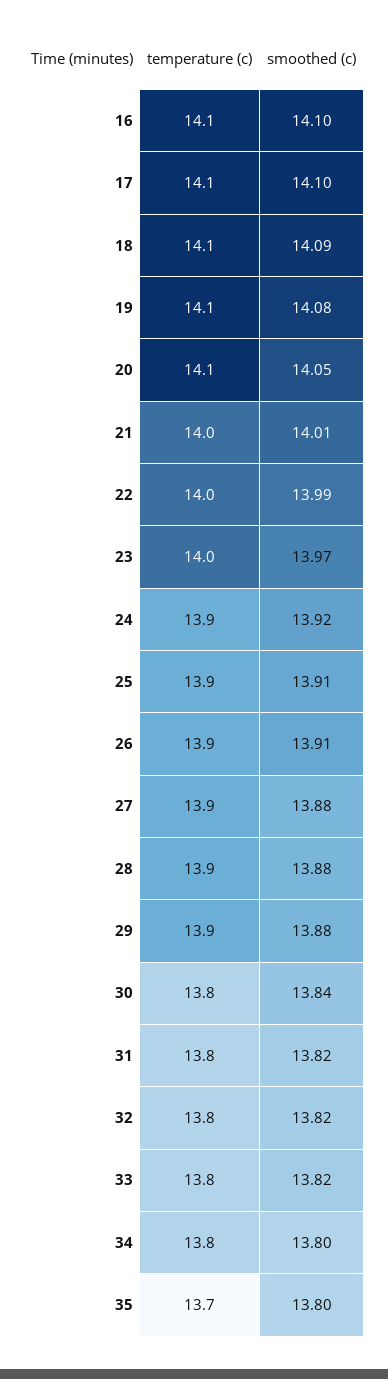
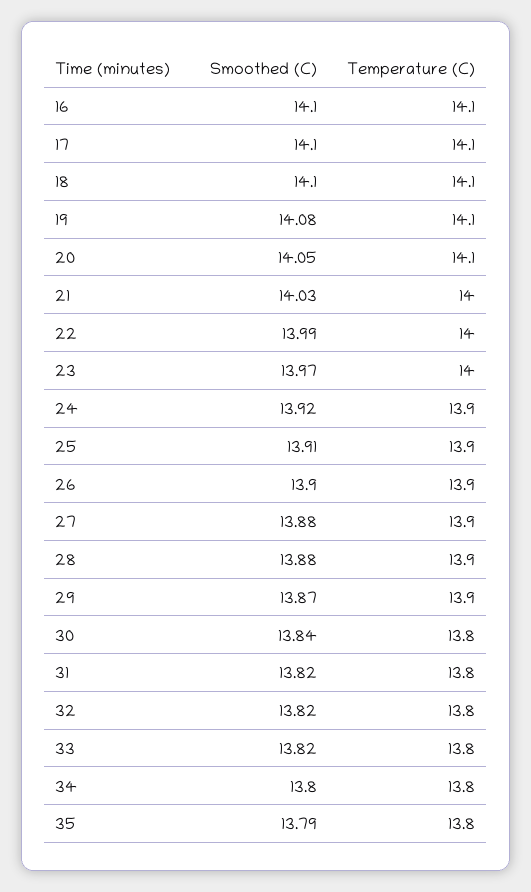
smoothed (c), 18: 14.09 -> 14.1
smoothed (c), 21: 14.01 -> 14.03
smoothed (c), 26: 13.91 -> 13.9
smoothed (c), 29: 13.88 -> 13.87
temperature (c), 35: 13.7 -> 13.8
smoothed (c), 35: 13.8 -> 13.79

